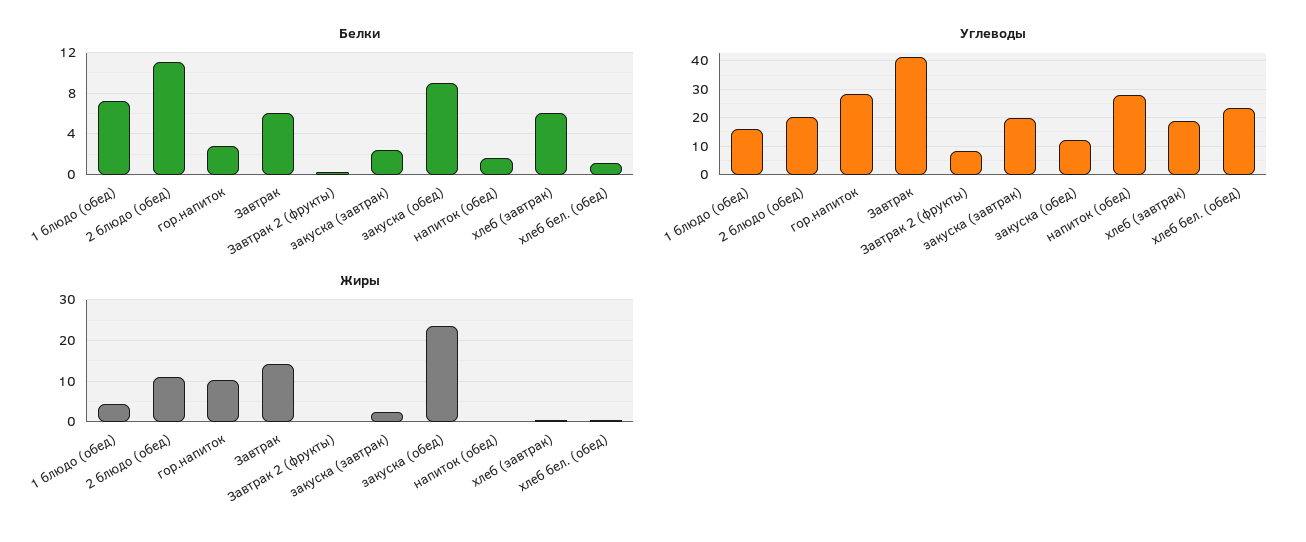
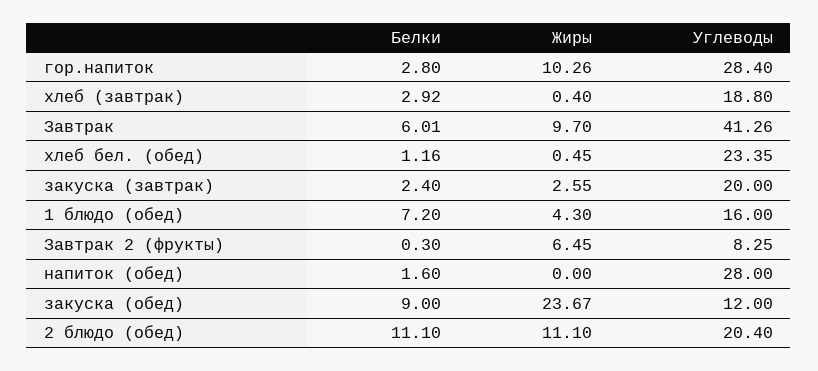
Белки, хлеб (завтрак): 6 -> 2.92
Жиры, Завтрак: 14 -> 9.7
Жиры, Завтрак 2 (фрукты): 0 -> 6.45

